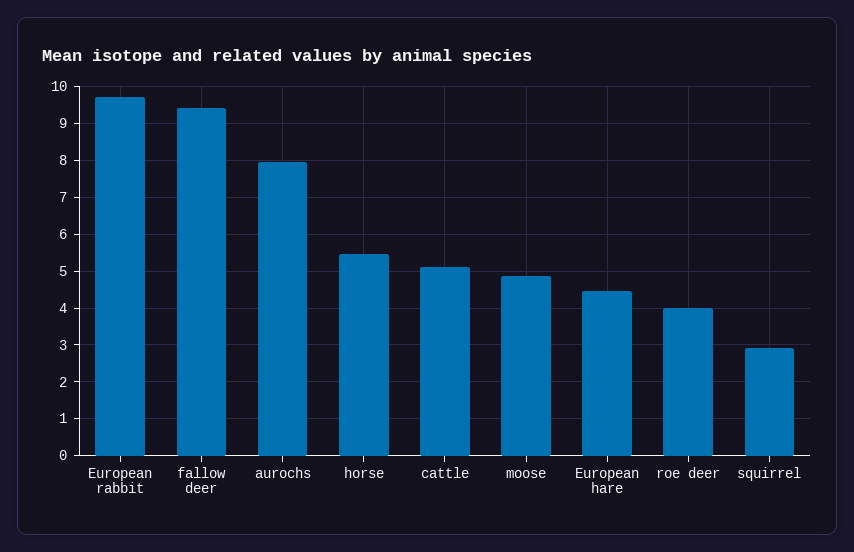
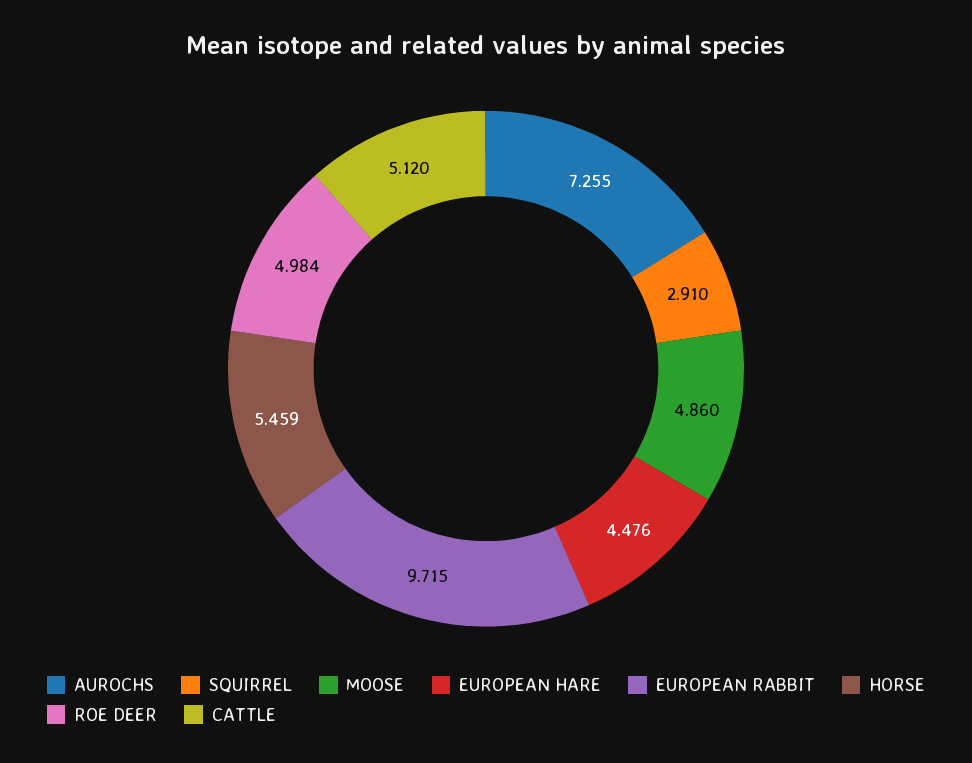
fallow deer: 9.4 -> none
aurochs: 8 -> 7.255
roe deer: 4 -> 4.984

